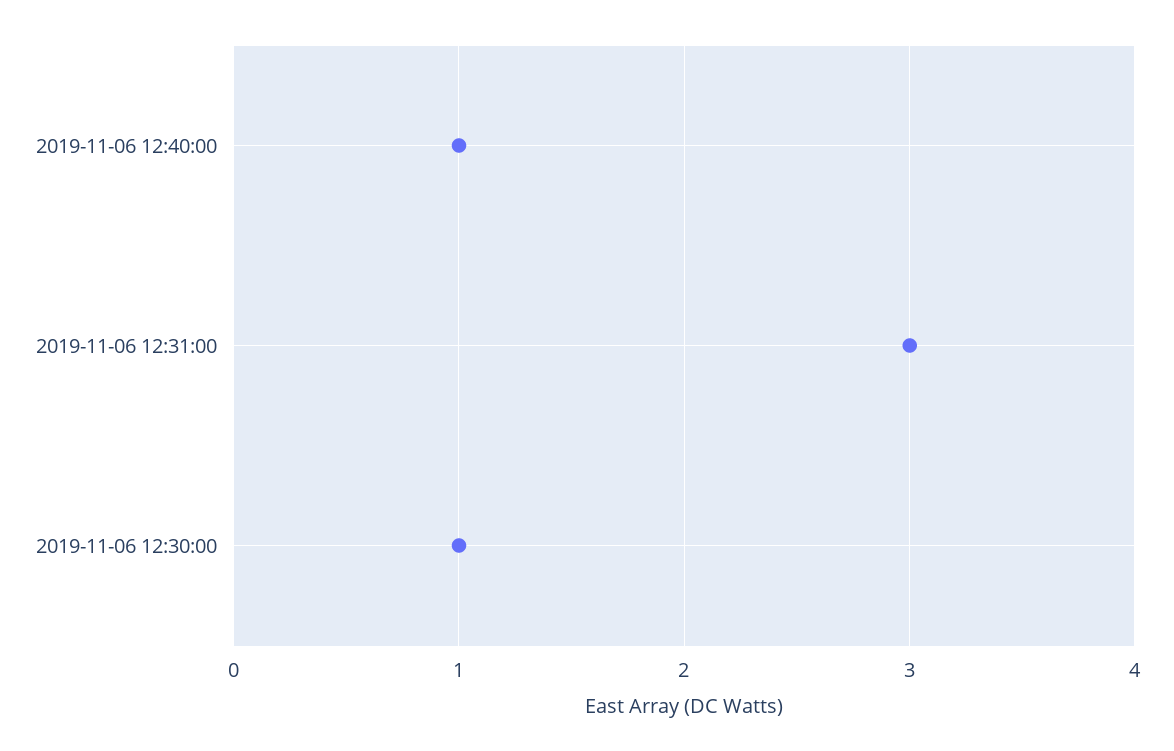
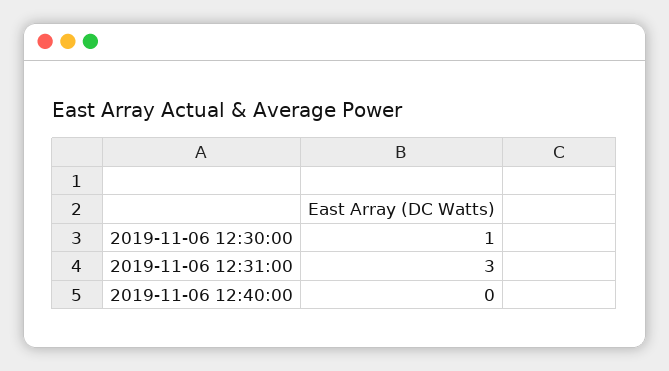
2019-11-06 12:40:00: 1 -> 0

